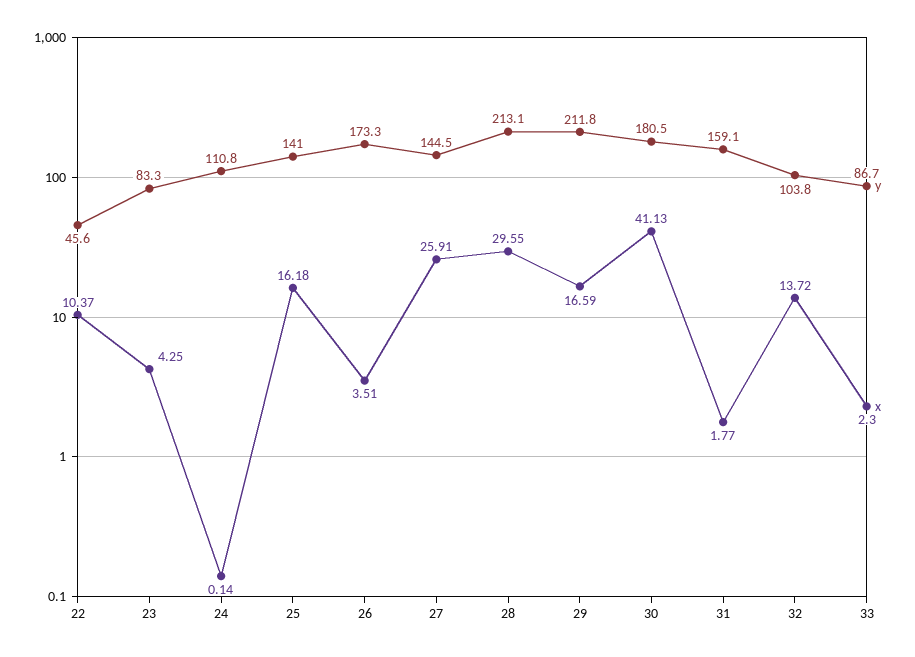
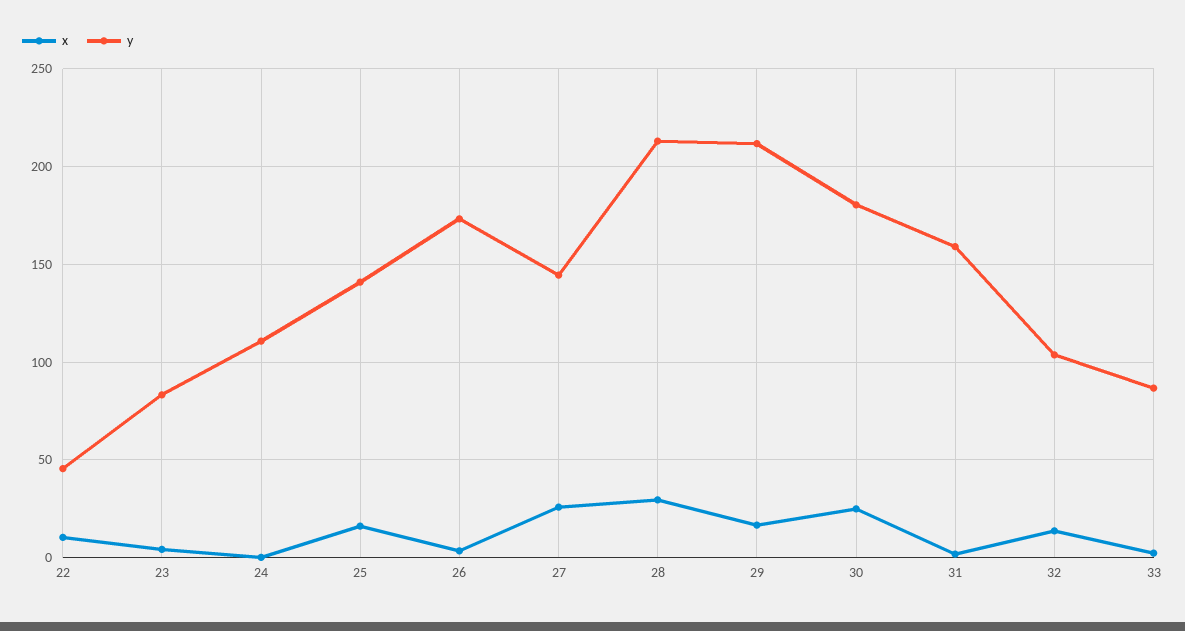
x, 30: 41.13 -> 25

